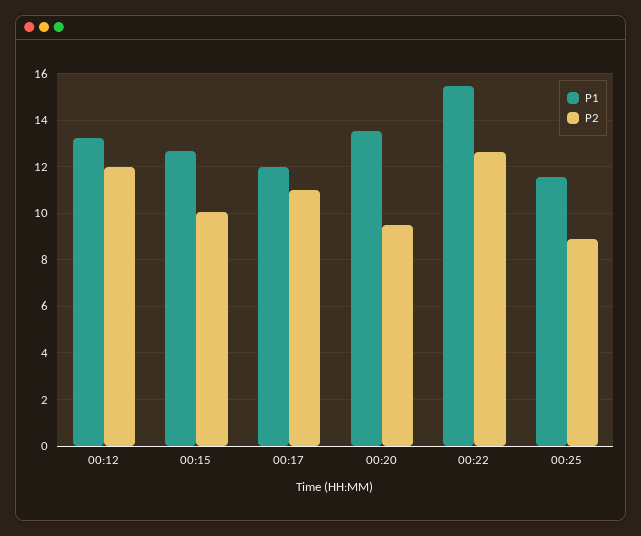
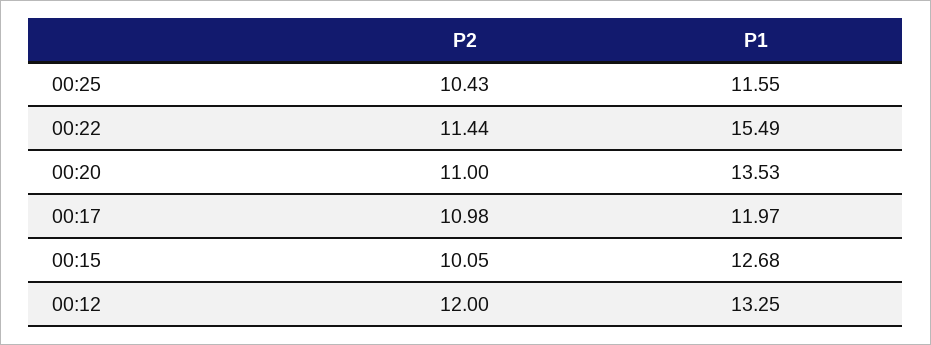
P2, 00:20: 9.5 -> 11
P2, 00:22: 12.5 -> 11.44
P2, 00:25: 9 -> 10.43

